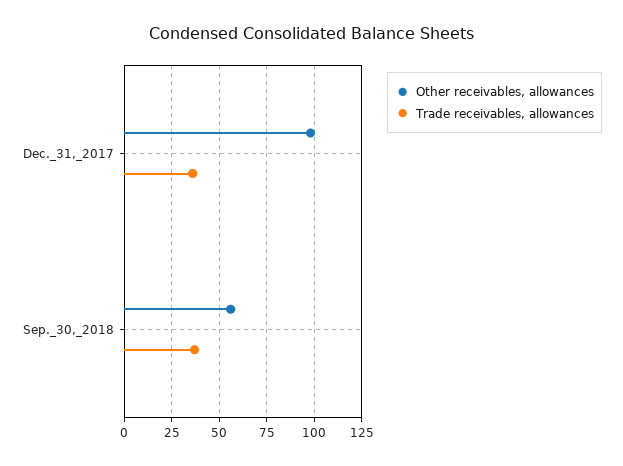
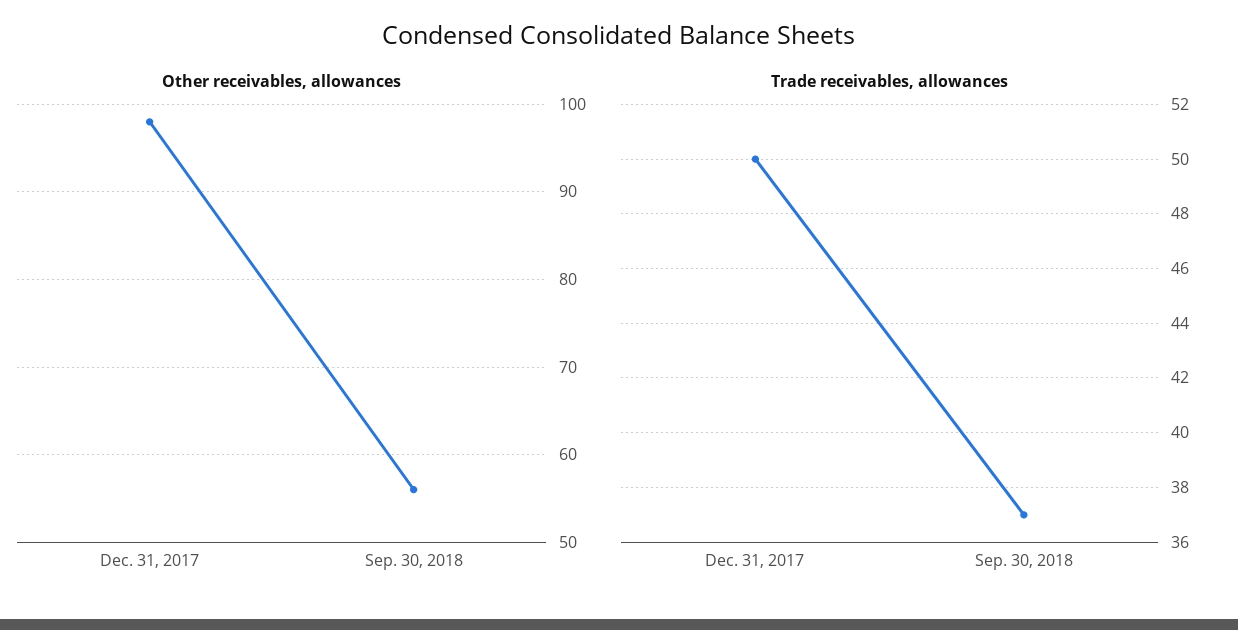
Trade receivables, allowances, Dec._31,_2017: 35 -> 50

